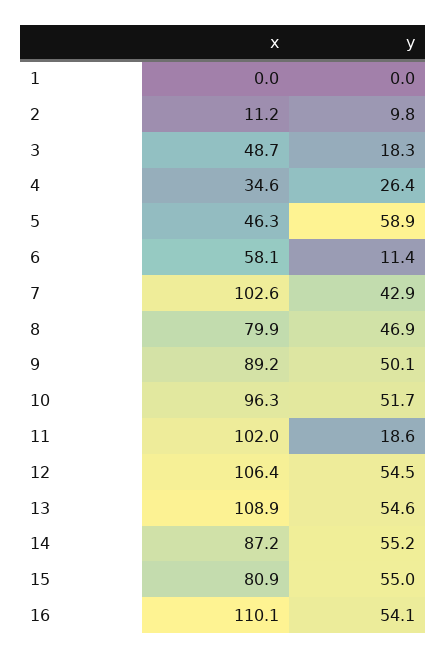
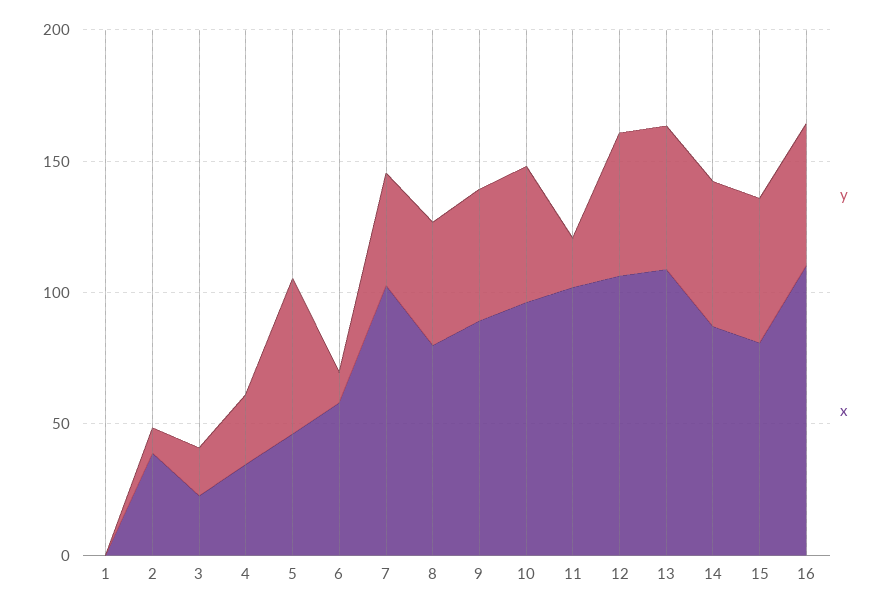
x, 2: 11.2 -> 40
x, 3: 48.7 -> 20

